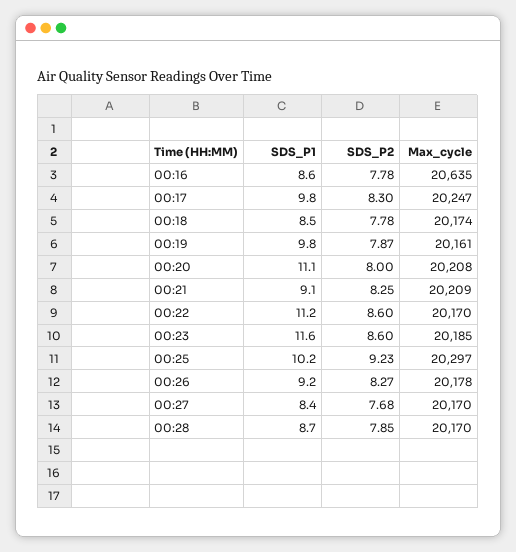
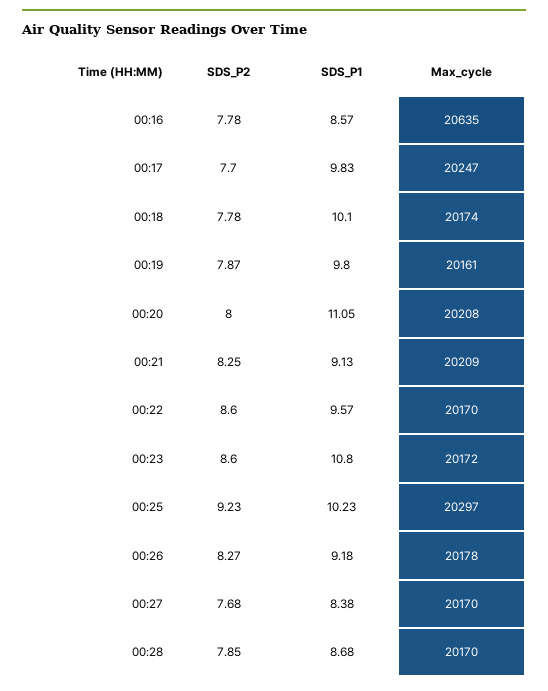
SDS_P2, 00:17: 8.3 -> 7.7
SDS_P1, 00:18: 8.5 -> 10.1
SDS_P1, 00:22: 11.2 -> 9.57
SDS_P1, 00:23: 11.6 -> 10.8
Max_cycle, 00:23: 20185 -> 20172

